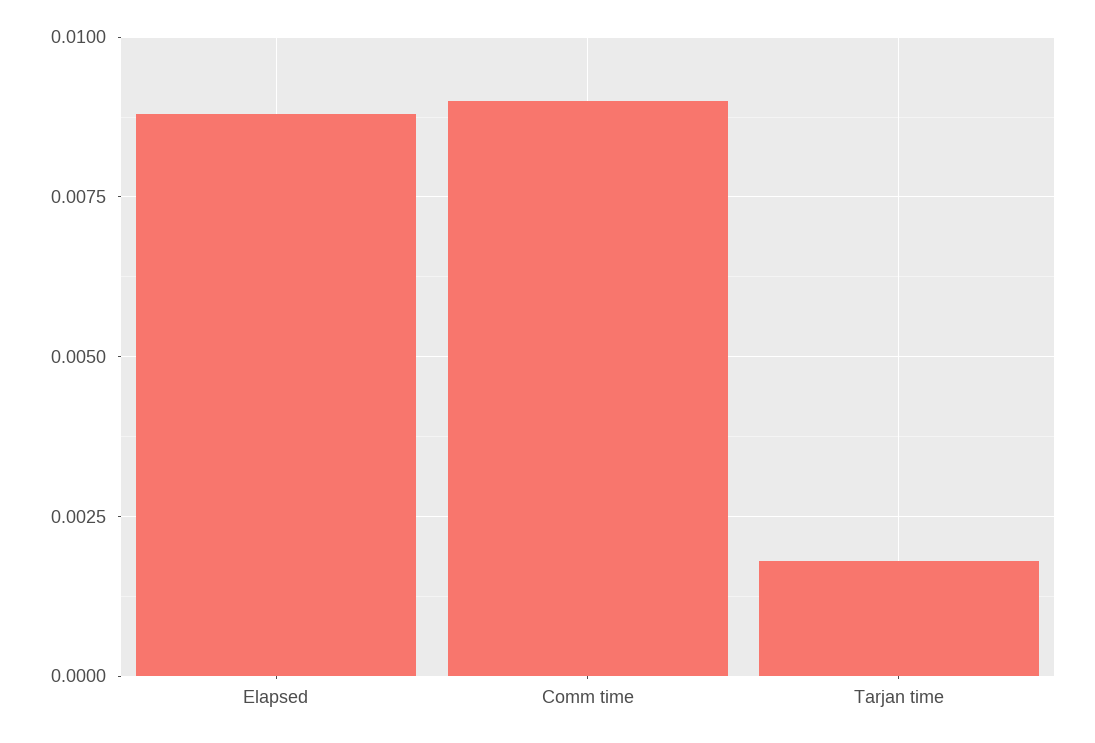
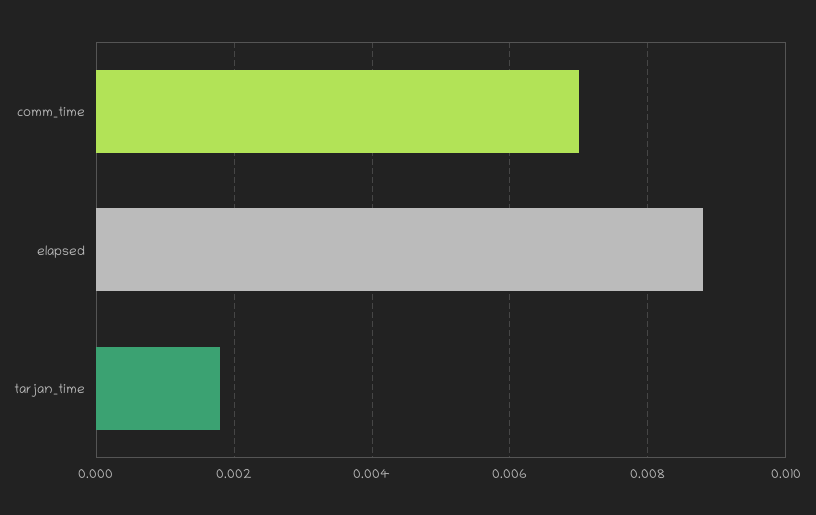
Comm time: 0.009 -> 0.007

